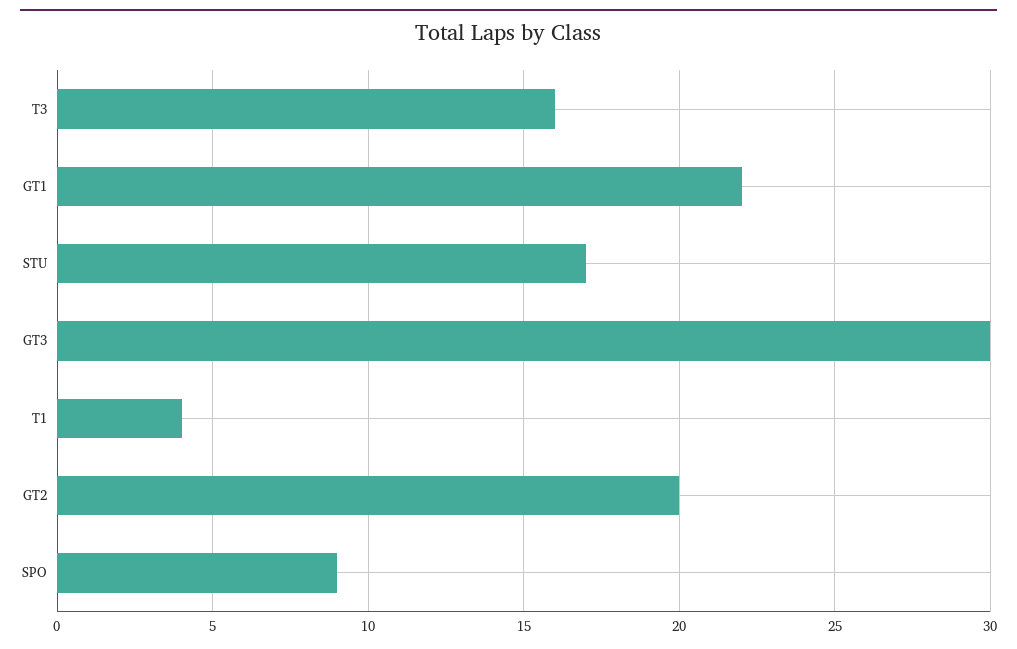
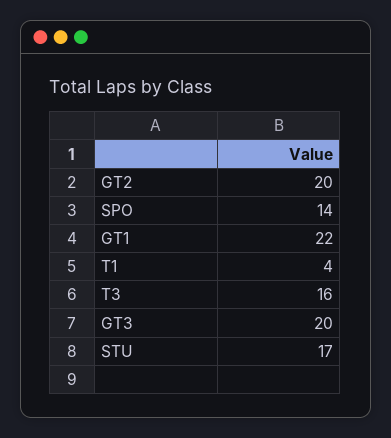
GT3: 30 -> 20
SPO: 9 -> 14

